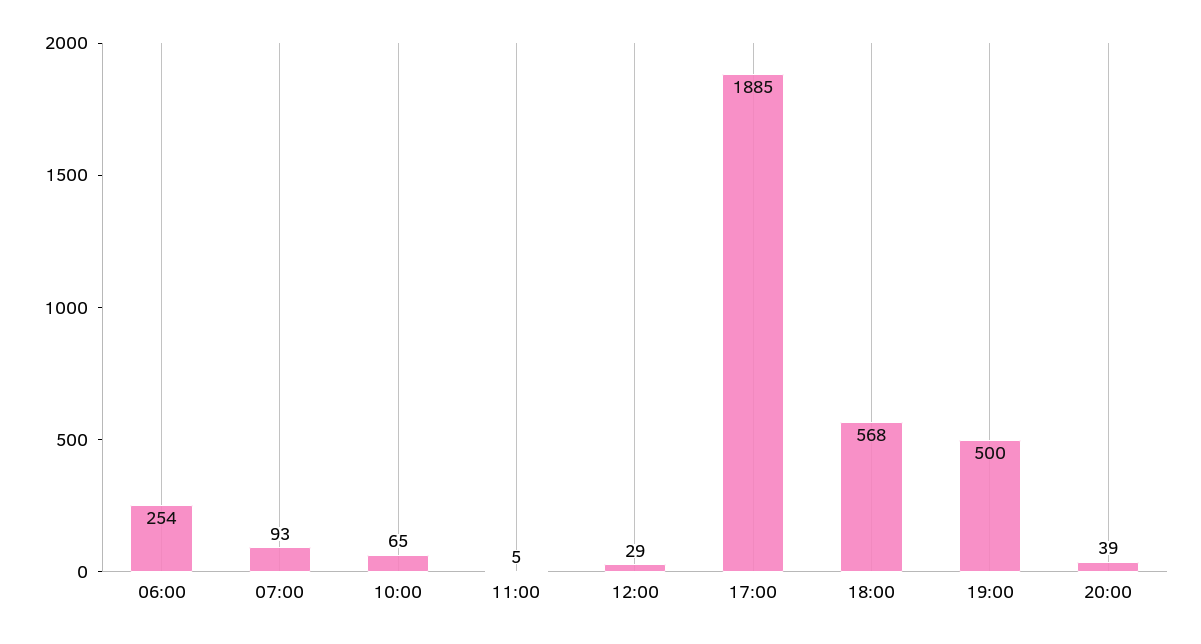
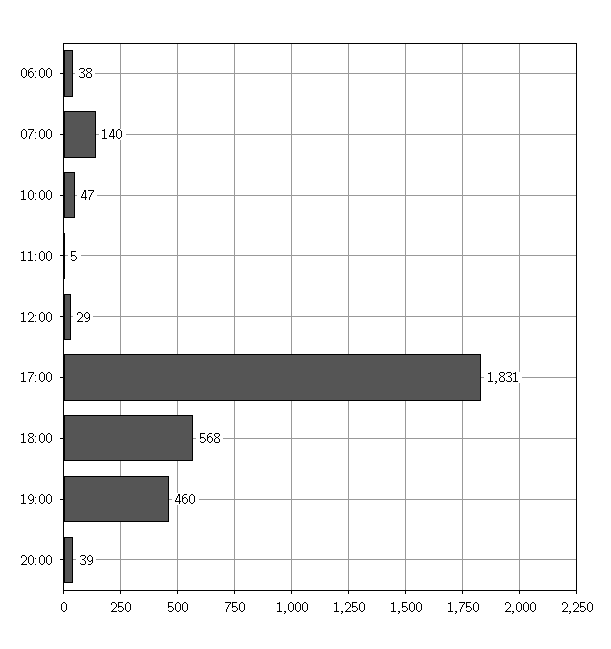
06:00: 254 -> 38
07:00: 93 -> 140
10:00: 65 -> 47
17:00: 1885 -> 1831
19:00: 500 -> 460

